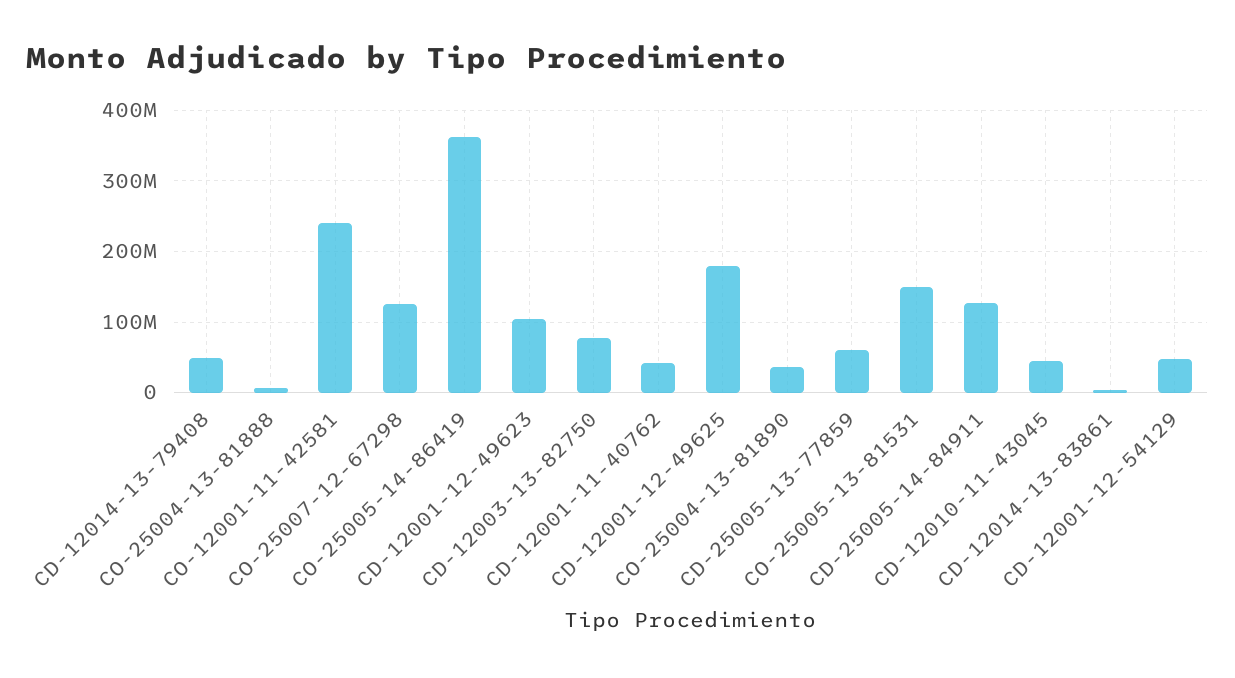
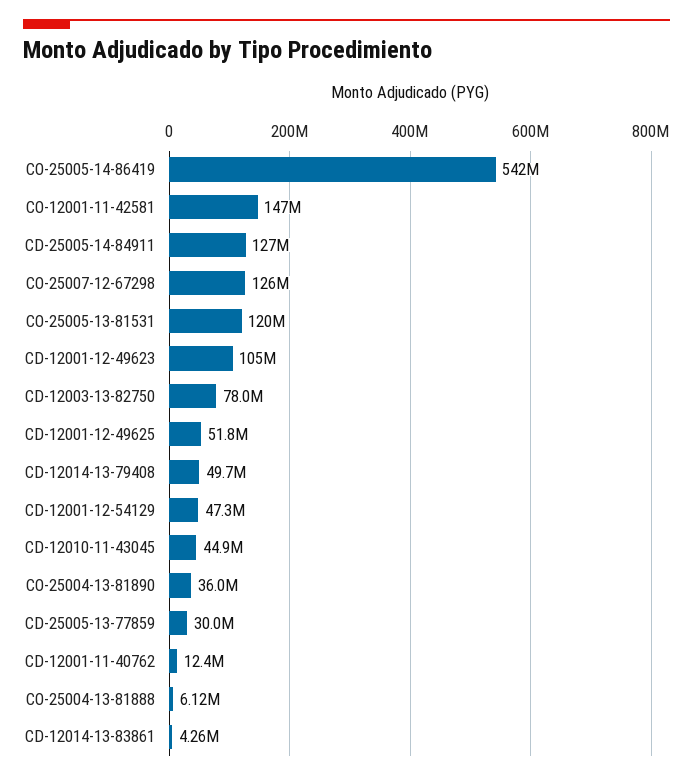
CO-12001-11-42581: 240000000 -> 147000000
CO-25005-14-86419: 360000000 -> 542000000
CD-12001-11-40762: 40000000 -> 12400000
CD-12001-12-49625: 180000000 -> 51800000
CD-25005-13-77859: 60000000 -> 30000000
CO-25005-13-81531: 150000000 -> 120000000

